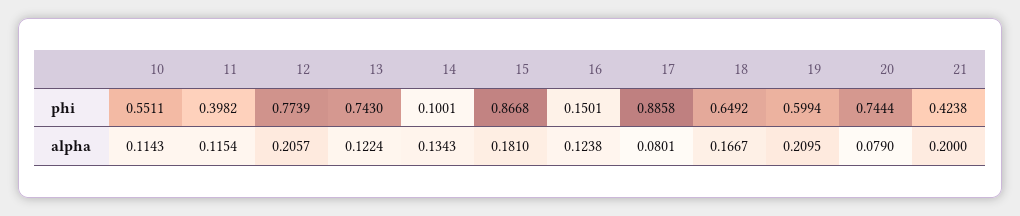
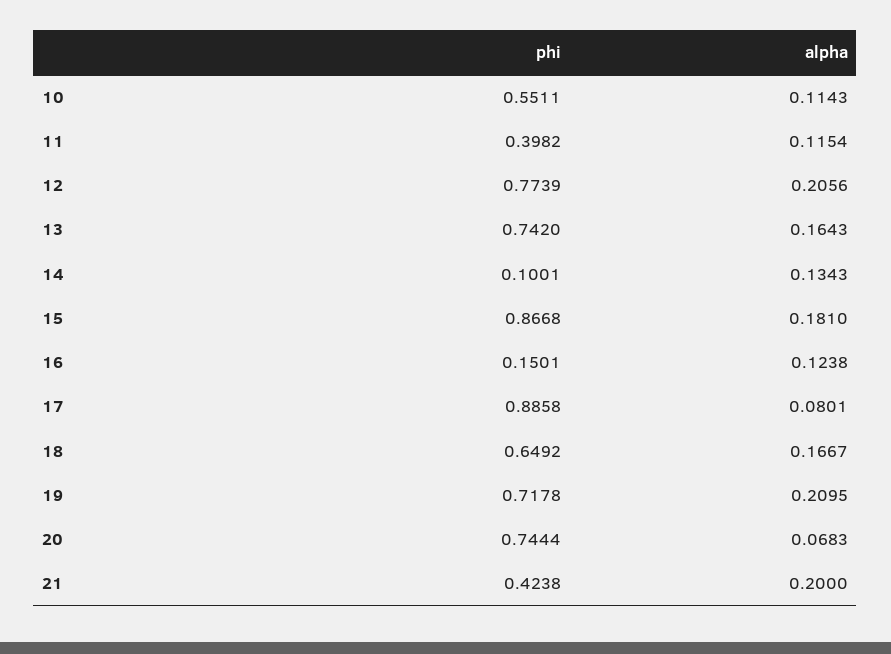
13, phi: 0.743 -> 0.742
19, phi: 0.5994 -> 0.7178
12, alpha: 0.2057 -> 0.2056
13, alpha: 0.1224 -> 0.1643
20, alpha: 0.079 -> 0.0683

